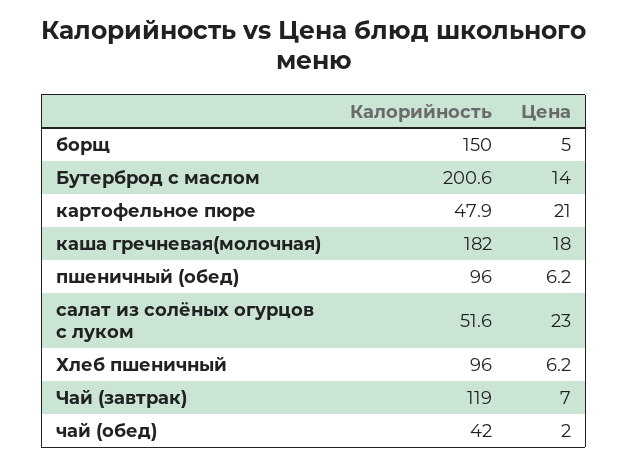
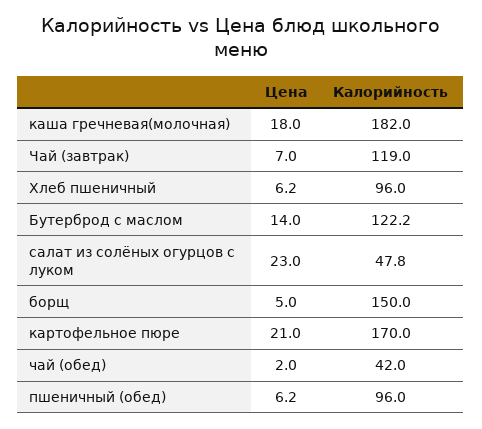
Калорийность, Бутерброд с маслом: 200.6 -> 122.2
Калорийность, картофельное пюре: 47.9 -> 170
Калорийность, салат из солёных огурцов с луком: 51.6 -> 47.8

